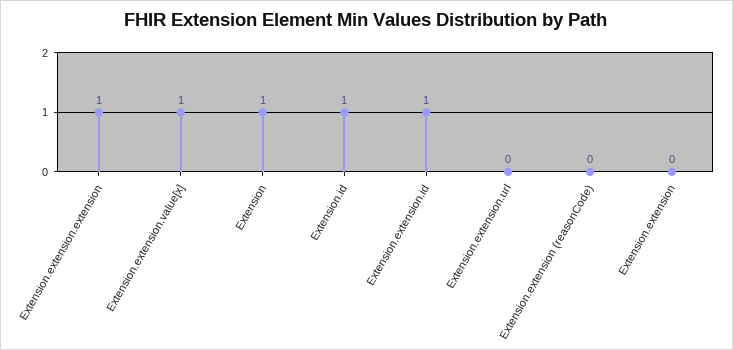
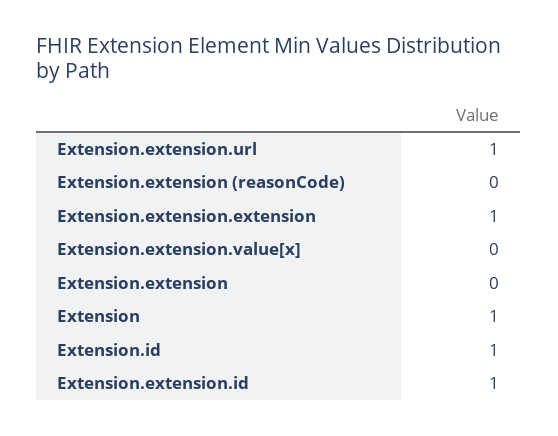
Extension.extension.value[x]: 1 -> 0
Extension.extension.url: 0 -> 1

